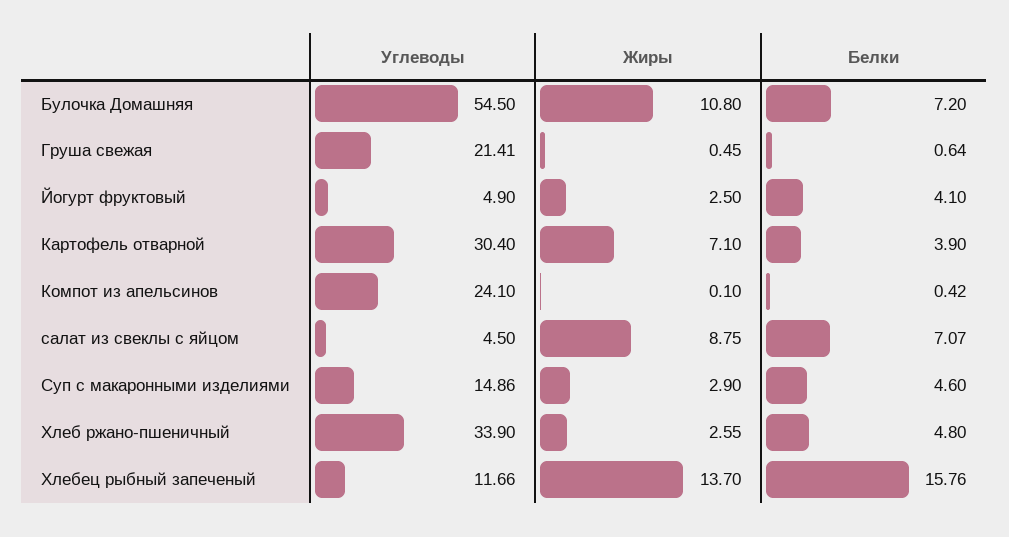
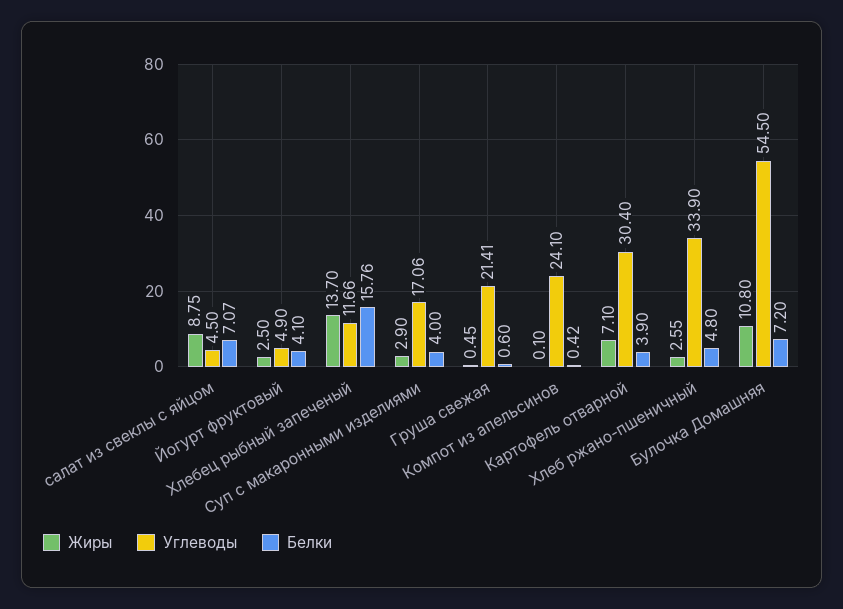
Белки, Груша свежая: 0.64 -> 0.6
Углеводы, Суп с макаронными изделиями: 14.86 -> 17.06
Белки, Суп с макаронными изделиями: 4.6 -> 4

